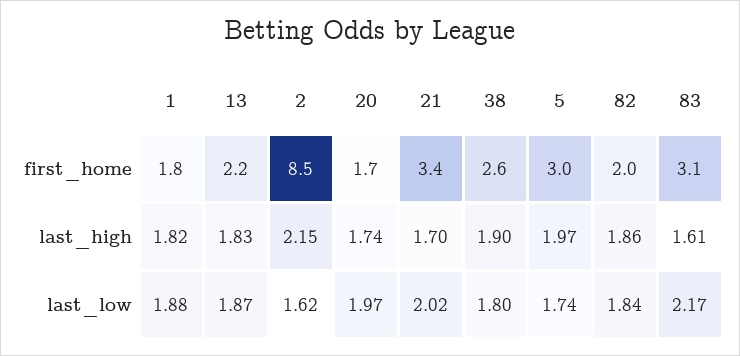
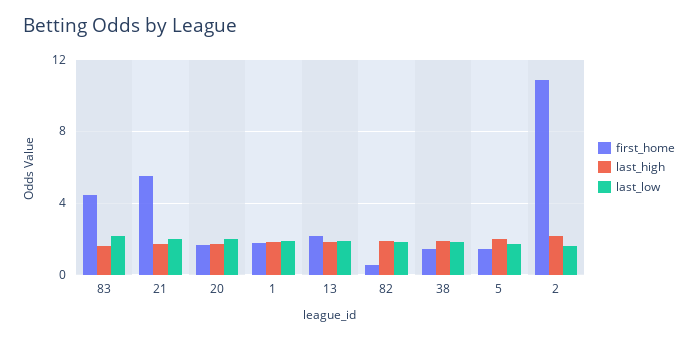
first_home, 2: 8.5 -> 11
first_home, 21: 3.4 -> 5.5
first_home, 38: 2.6 -> 1.5
first_home, 5: 3 -> 1.5
first_home, 82: 2 -> 0.5
first_home, 83: 3.1 -> 4.5

